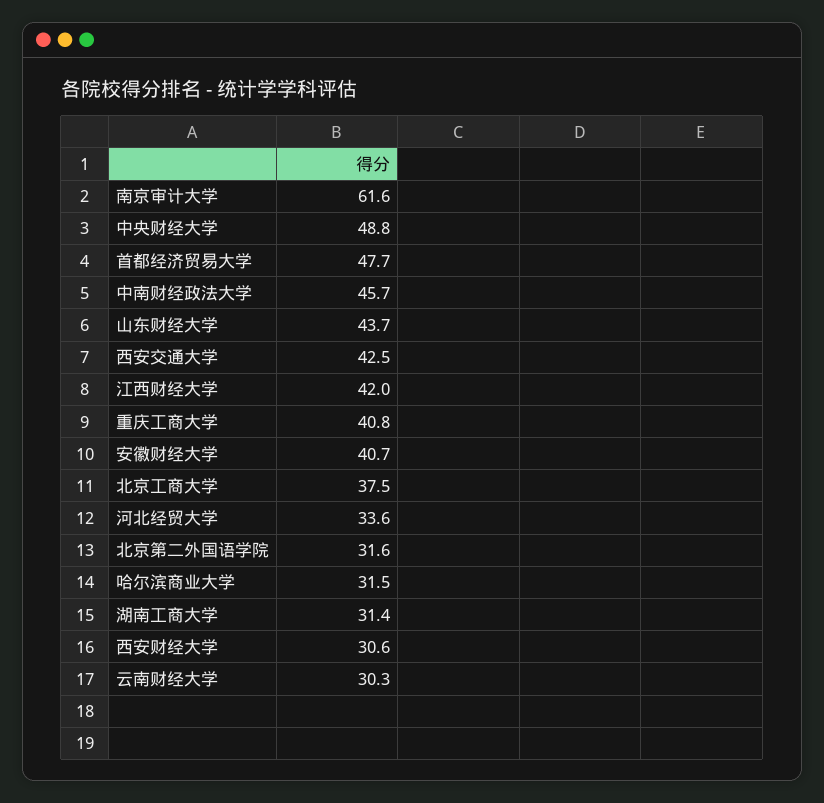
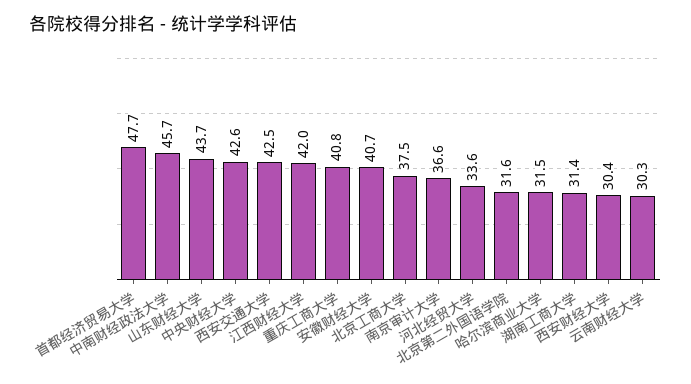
南京审计大学: 61.6 -> 36.6
中央财经大学: 48.8 -> 42.6
西安财经大学: 30.6 -> 30.4

